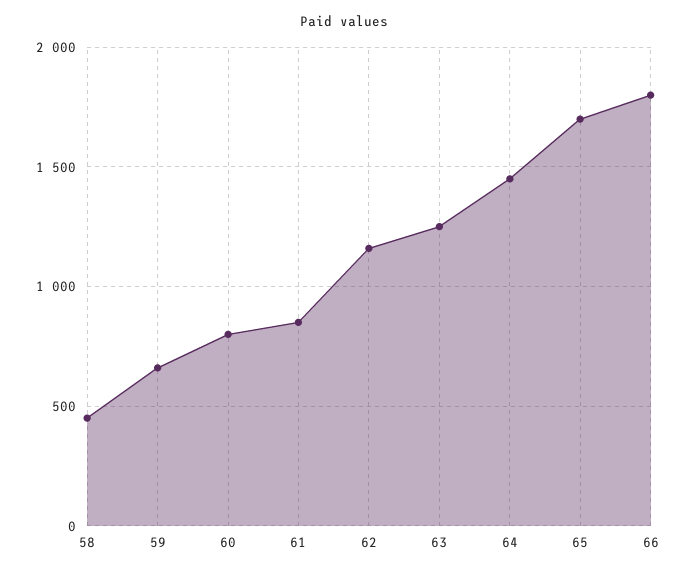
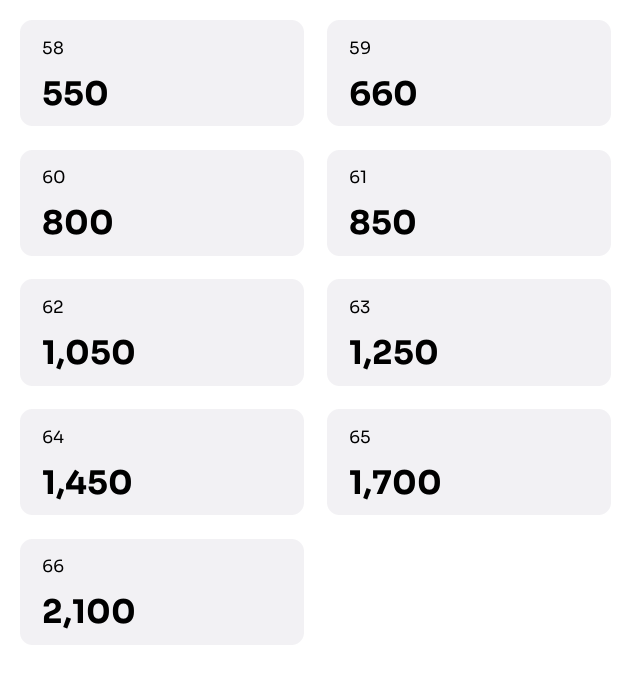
58: 450 -> 550
62: 1150 -> 1050
66: 1800 -> 2100

